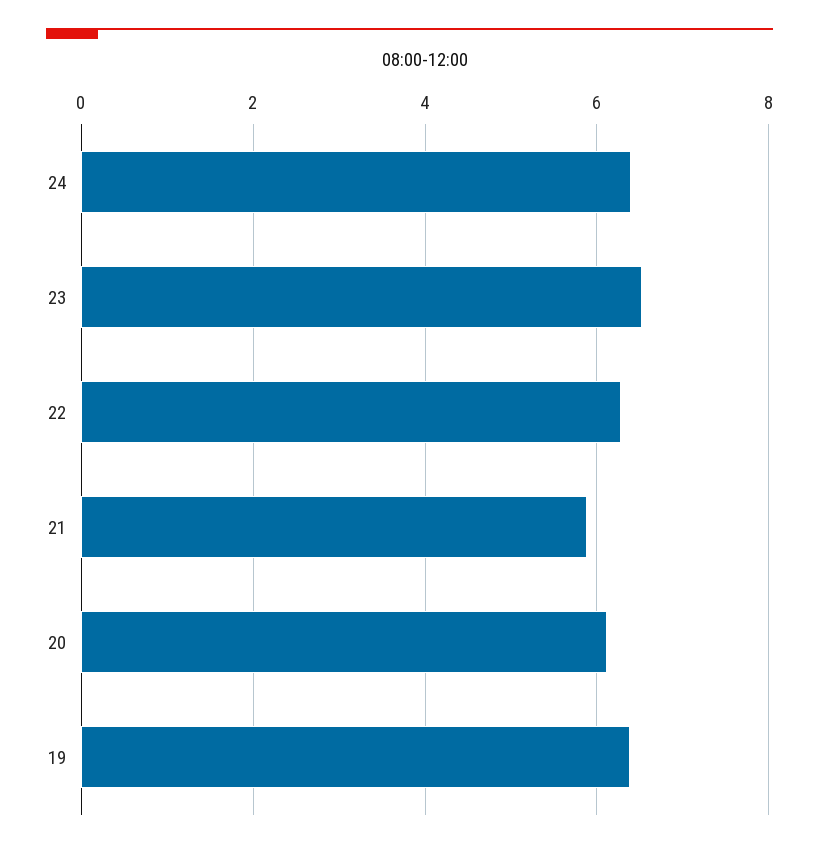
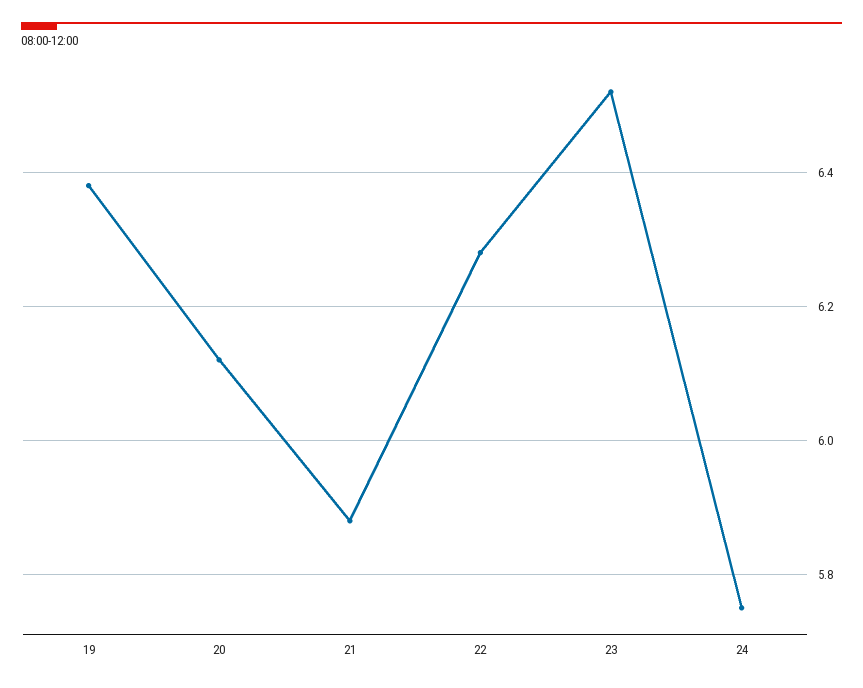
24: 6.4 -> 5.75

